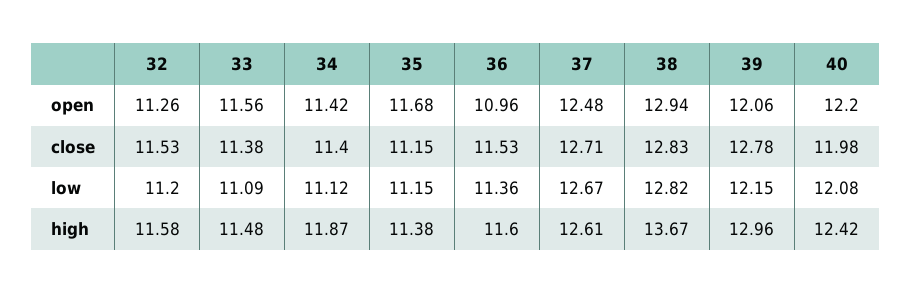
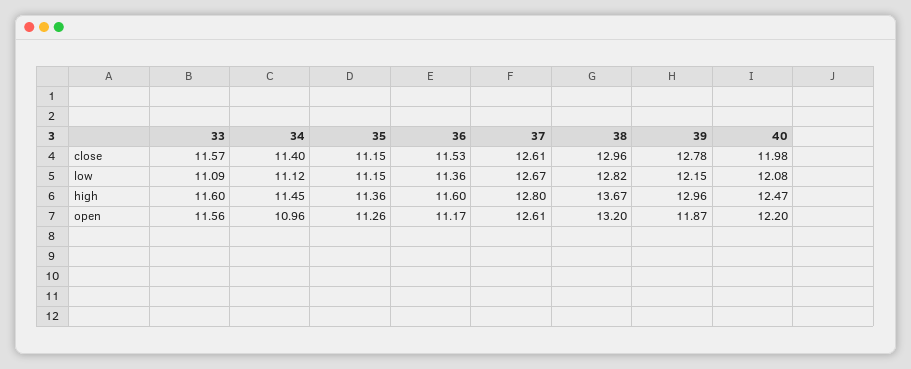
32, open: 11.26 -> none
34, open: 11.42 -> 10.96
35, open: 11.68 -> 11.26
36, open: 10.96 -> 11.17
37, open: 12.48 -> 12.61
38, open: 12.94 -> 13.2
39, open: 12.06 -> 11.87
32, close: 11.53 -> none
33, close: 11.38 -> 11.57
37, close: 12.71 -> 12.61
38, close: 12.83 -> 12.96
32, low: 11.2 -> none
32, high: 11.58 -> none
33, high: 11.48 -> 11.6
34, high: 11.87 -> 11.45
35, high: 11.38 -> 11.36
37, high: 12.61 -> 12.8
40, high: 12.42 -> 12.47

